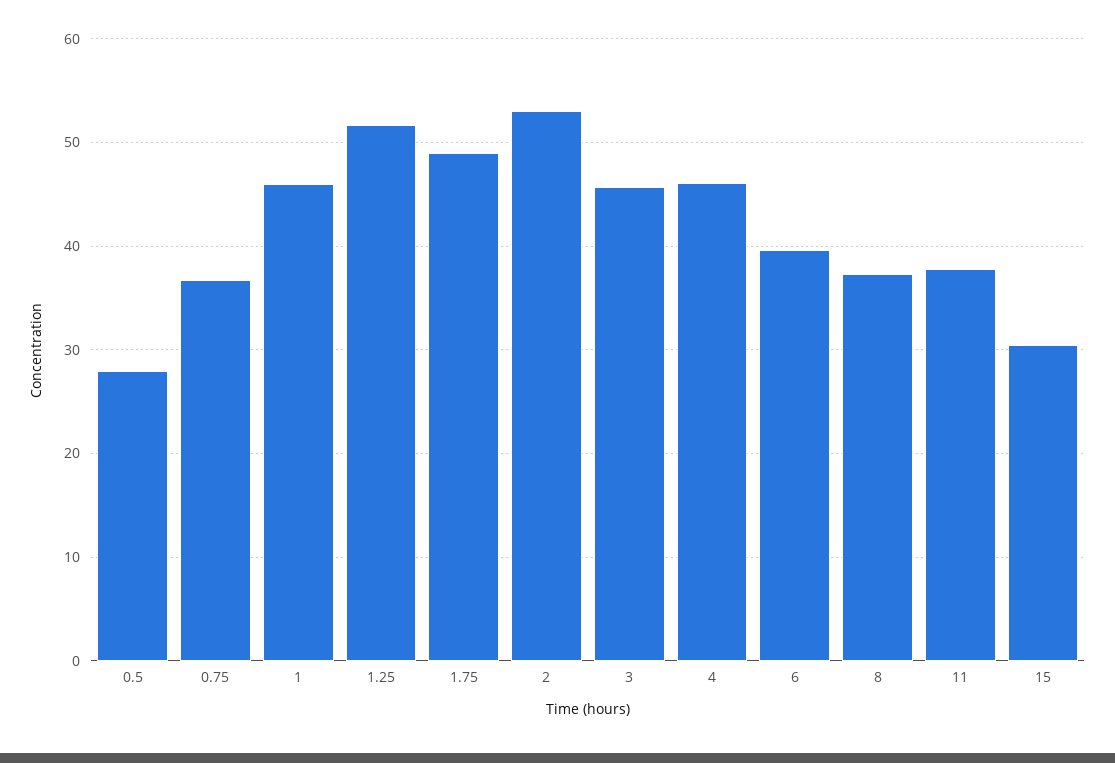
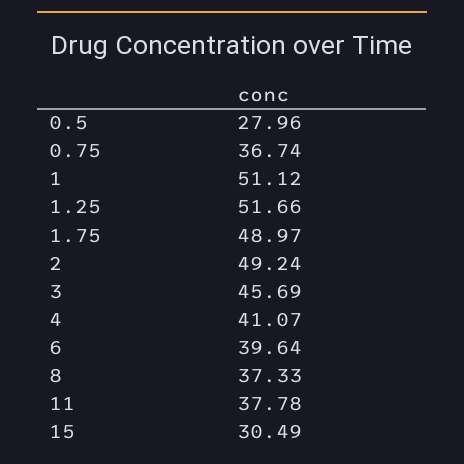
1: 46 -> 51.12
2: 53 -> 49.24
4: 46 -> 41.07

